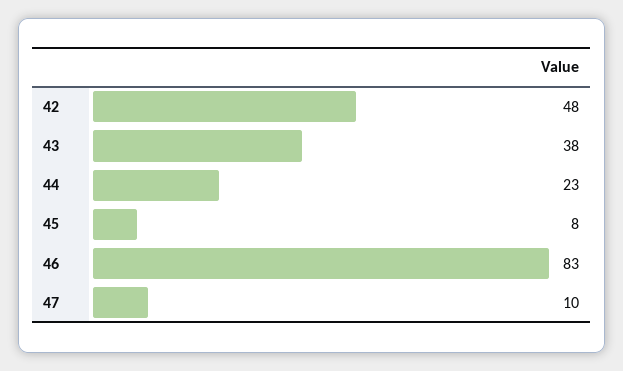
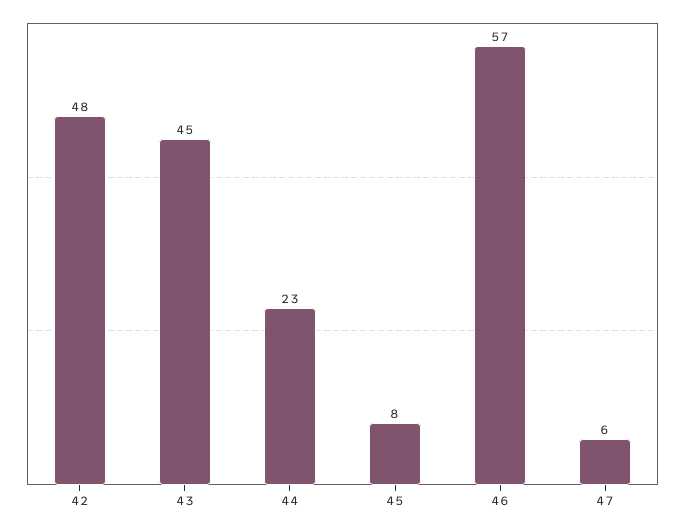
43: 38 -> 45
46: 83 -> 57
47: 10 -> 6

